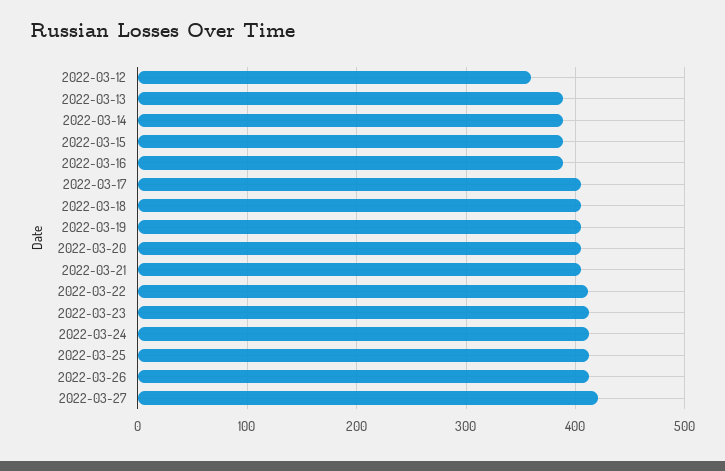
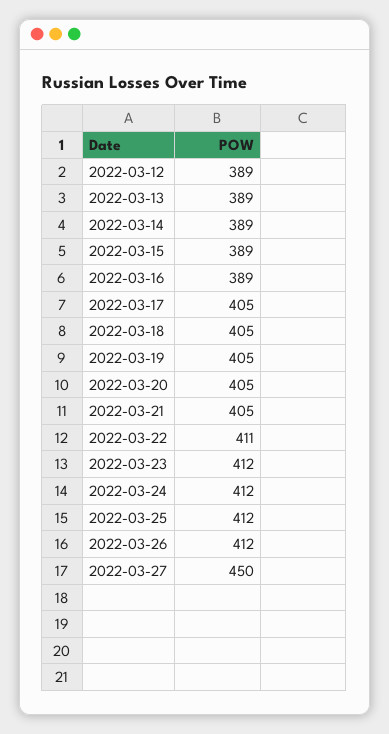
2022-03-12: 360 -> 389
2022-03-27: 420 -> 450

